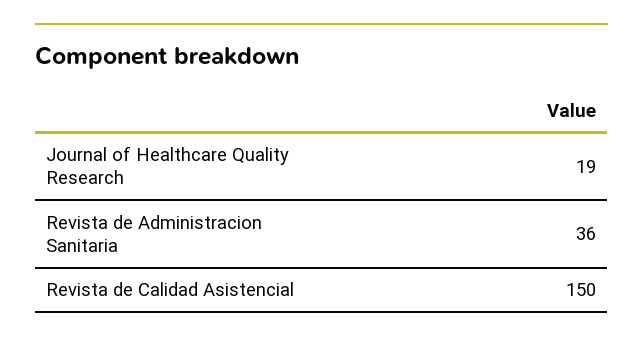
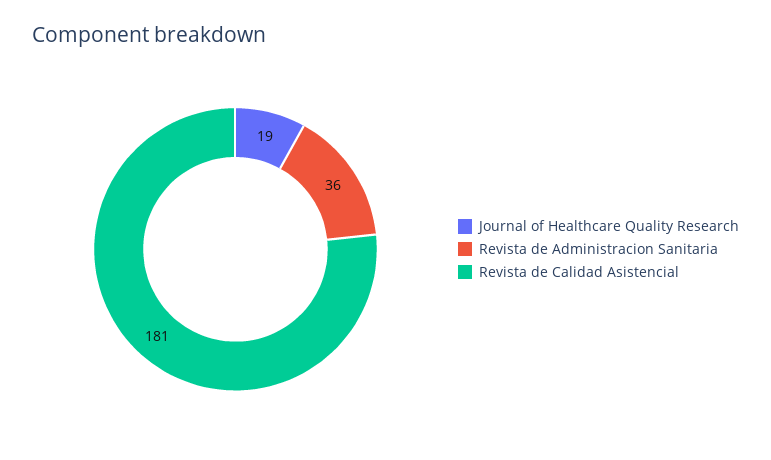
Revista de Calidad Asistencial: 150 -> 181

